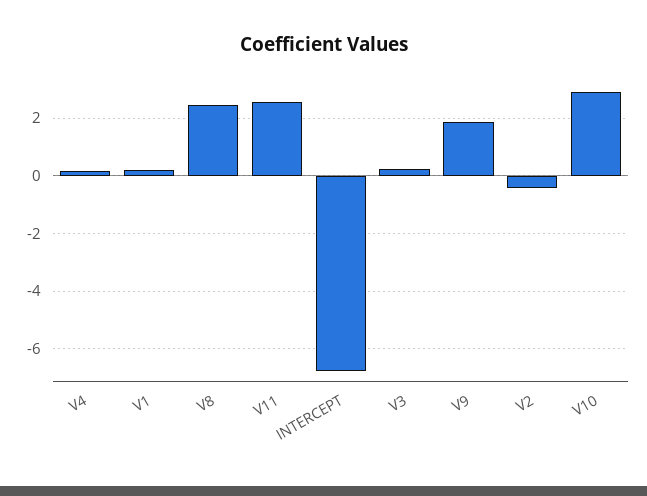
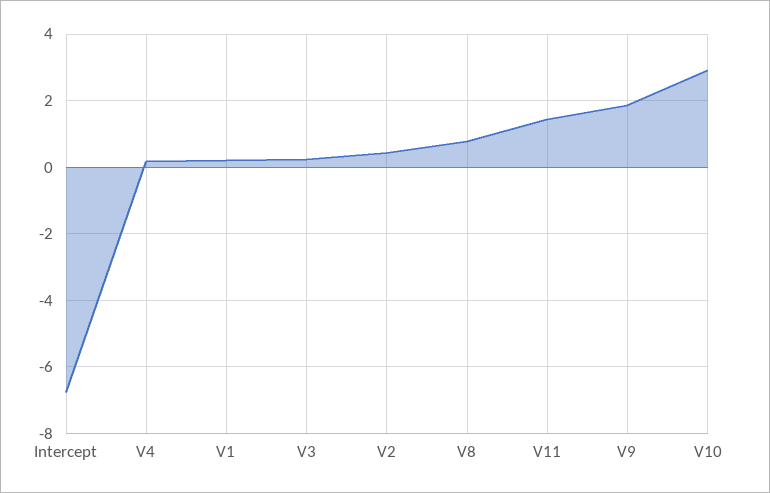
V8: 2.5 -> 0.8
V11: 2.5 -> 1.4
V2: -0.5 -> 0.4

